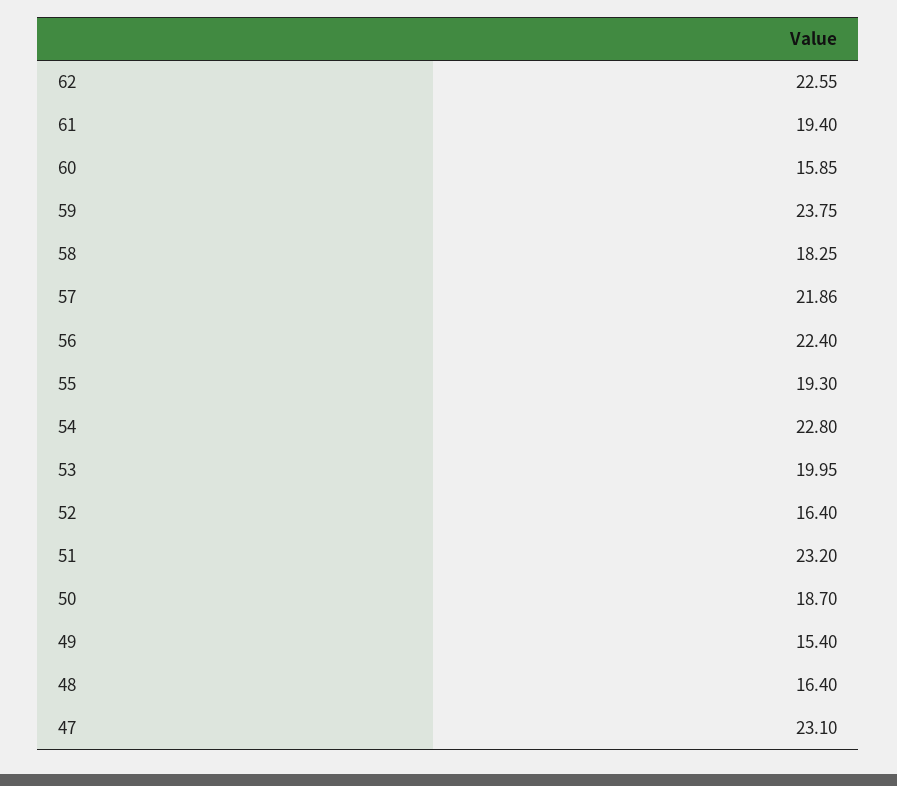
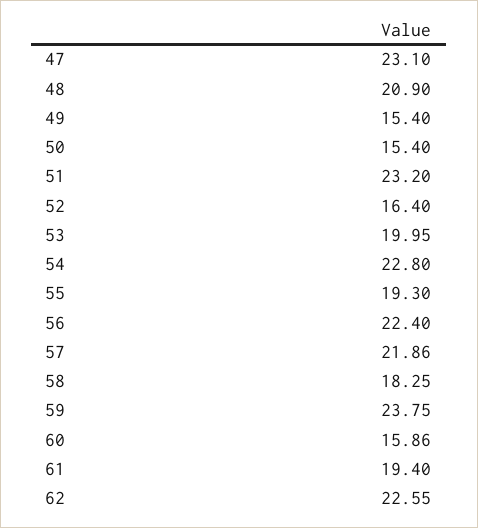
60: 15.85 -> 15.86
50: 18.7 -> 15.4
48: 16.4 -> 20.9

